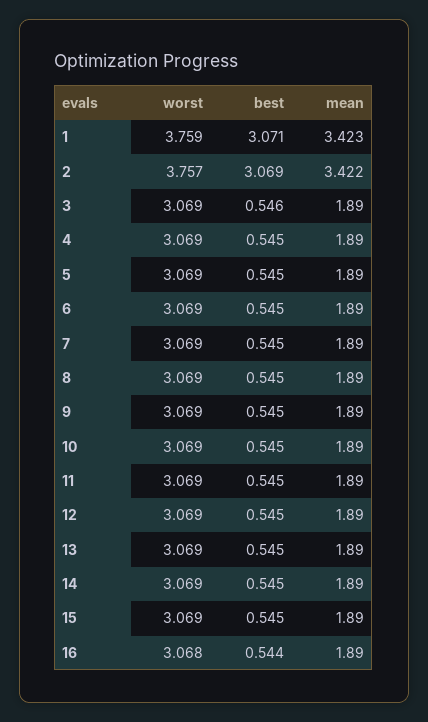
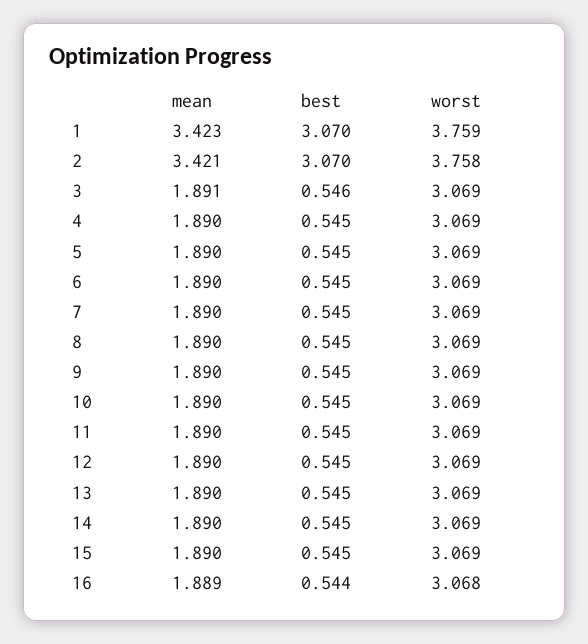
best, 1: 3.071 -> 3.07
worst, 2: 3.757 -> 3.758
best, 2: 3.069 -> 3.07
mean, 2: 3.422 -> 3.421
mean, 3: 1.89 -> 1.891
mean, 16: 1.89 -> 1.889

